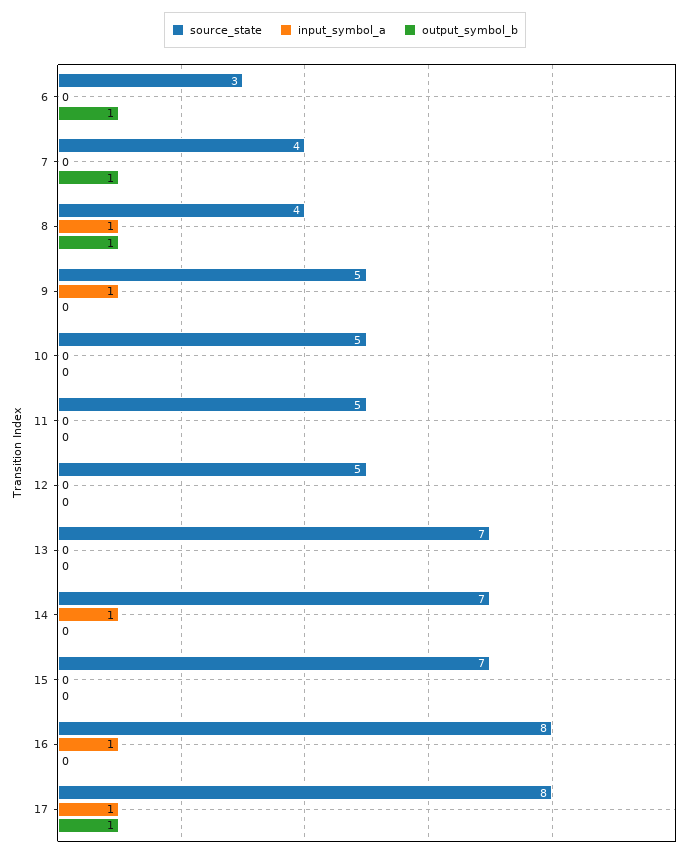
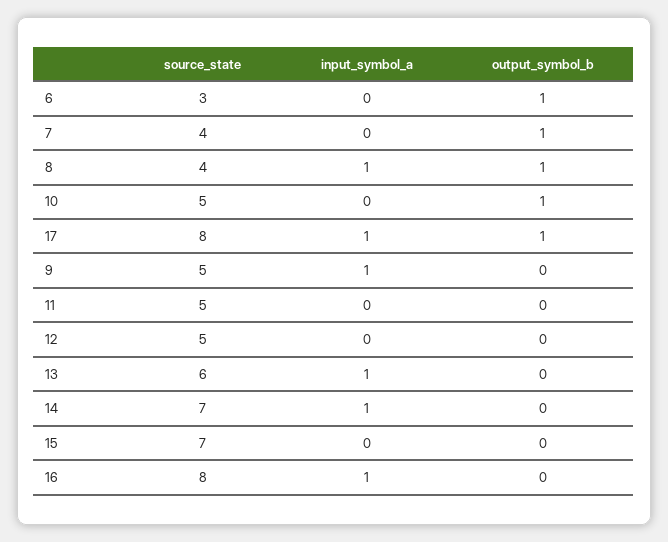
output_symbol_b, 10: 0 -> 1
source_state, 13: 7 -> 6
input_symbol_a, 13: 0 -> 1

